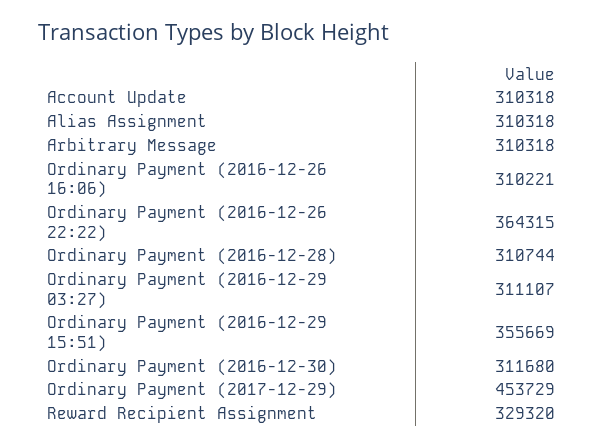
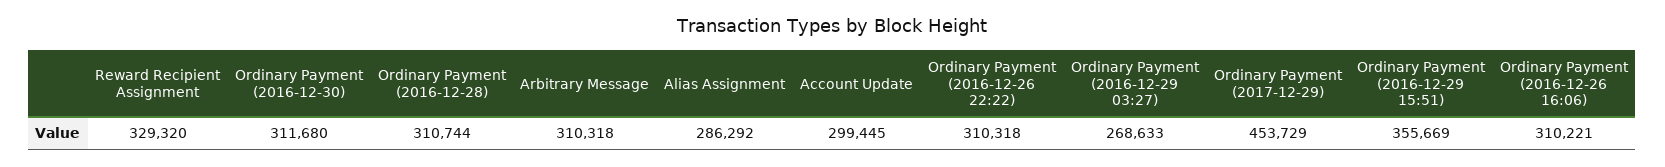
Account Update: 310318 -> 299445
Alias Assignment: 310318 -> 286292
Ordinary Payment (2016-12-26 22:22): 364315 -> 310318
Ordinary Payment (2016-12-29 03:27): 311107 -> 268633

